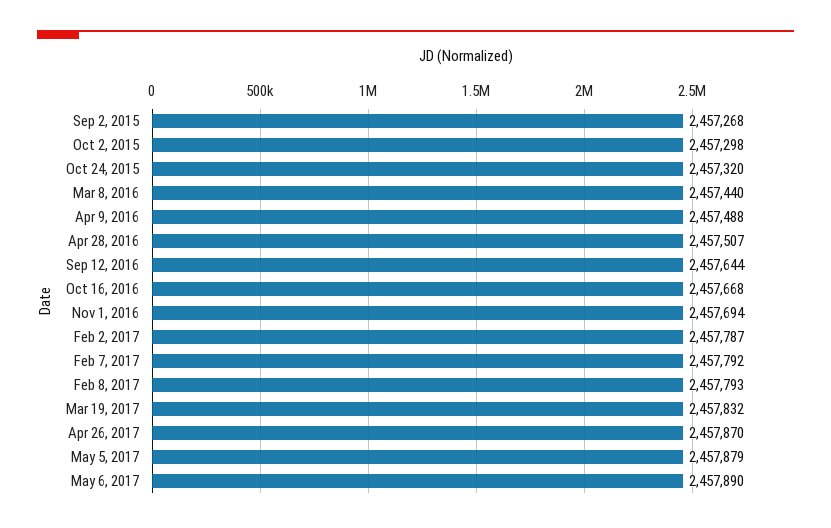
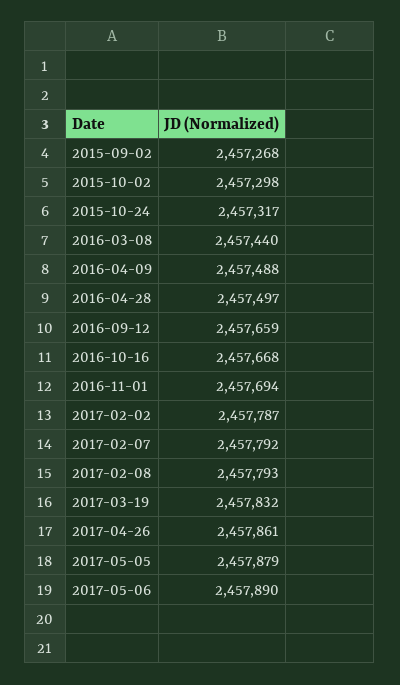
Oct 24, 2015: 2457320 -> 2457317
Apr 28, 2016: 2457507 -> 2457497
Sep 12, 2016: 2457644 -> 2457659
Apr 26, 2017: 2457870 -> 2457861

